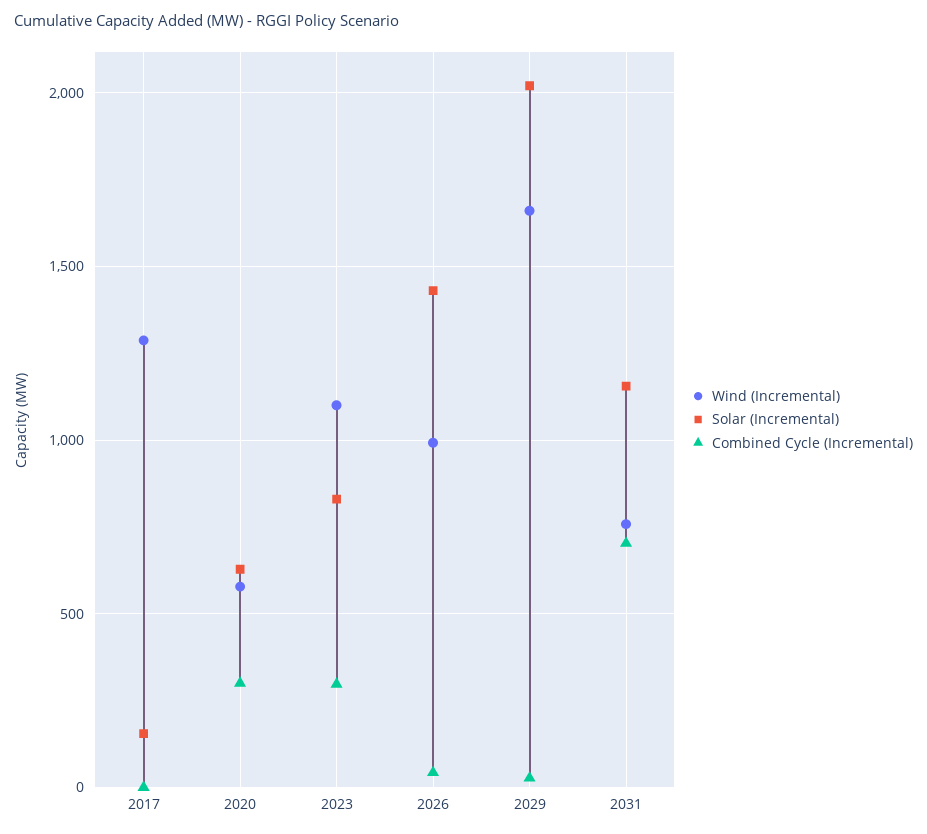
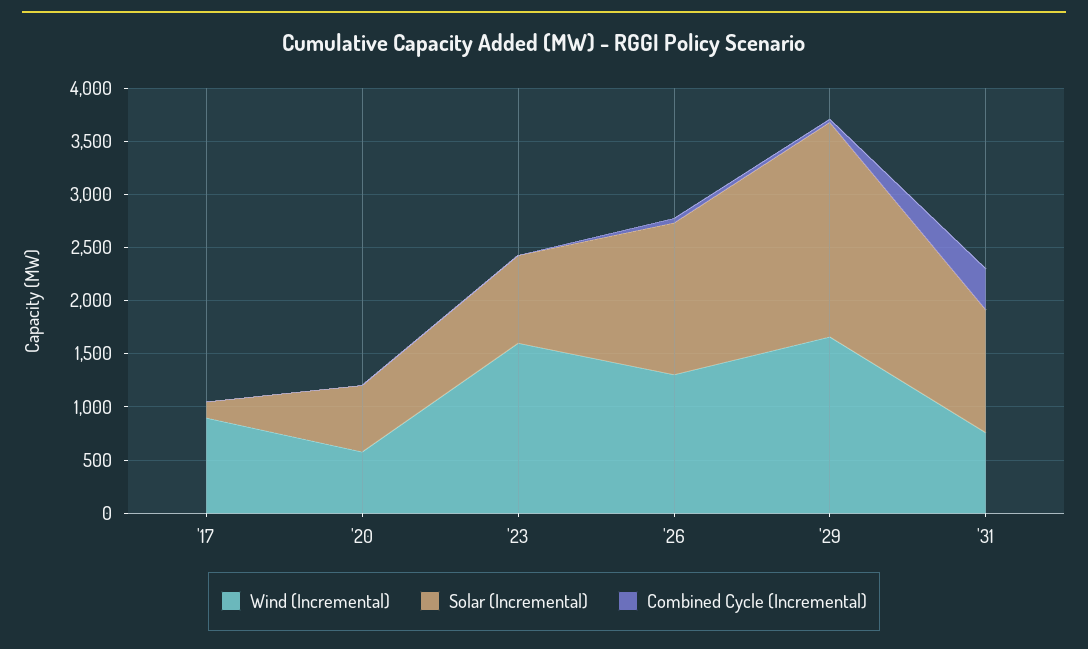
Wind (Incremental), 2017: 1300 -> 900
Combined Cycle (Incremental), 2020: 300 -> 0
Wind (Incremental), 2023: 1100 -> 1600
Combined Cycle (Incremental), 2023: 300 -> 0
Wind (Incremental), 2026: 1000 -> 1300
Combined Cycle (Incremental), 2031: 700 -> 400

